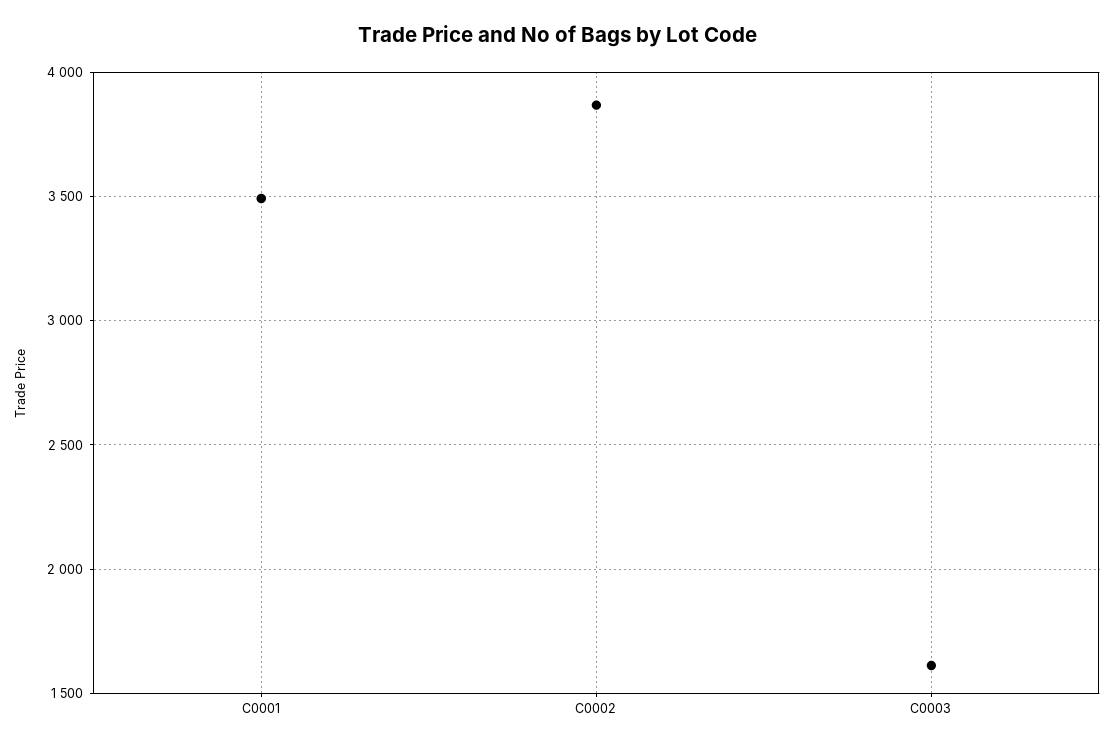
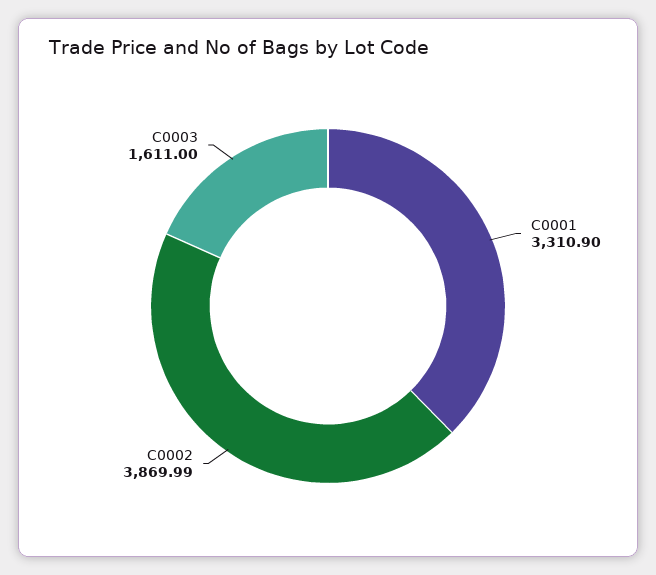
C0001: 3500 -> 3310.9

